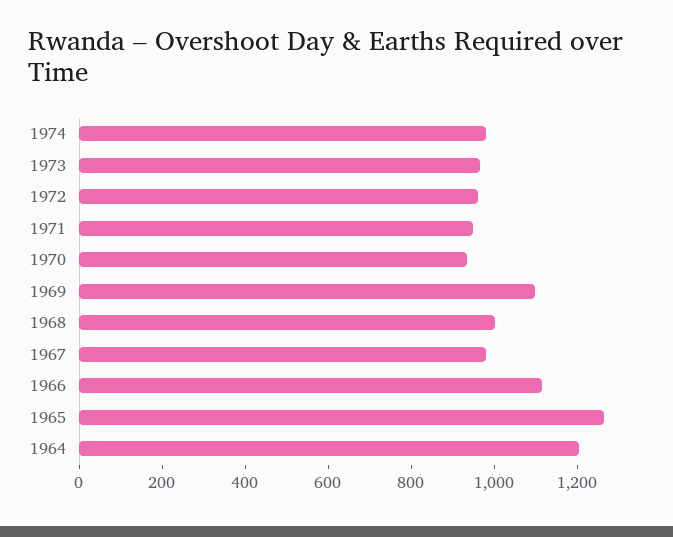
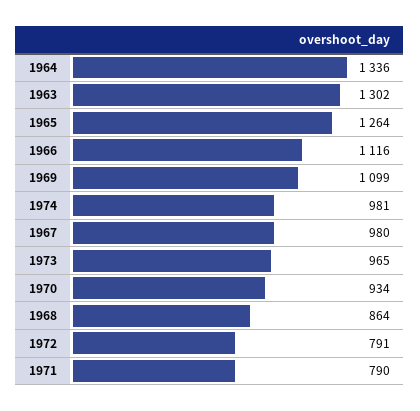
1972: 950 -> 791
1971: 950 -> 790
1968: 1000 -> 864
1964: 1200 -> 1336
1963: none -> 1302

